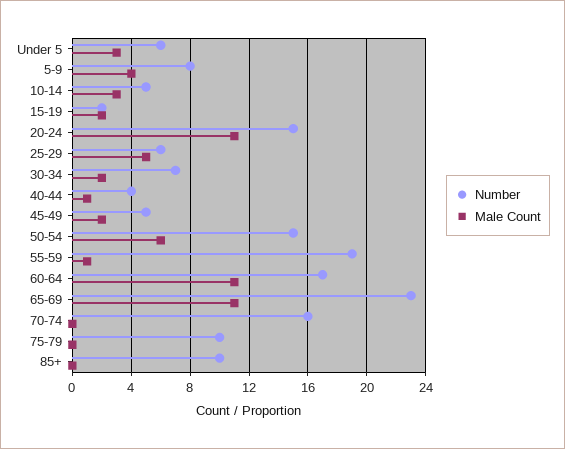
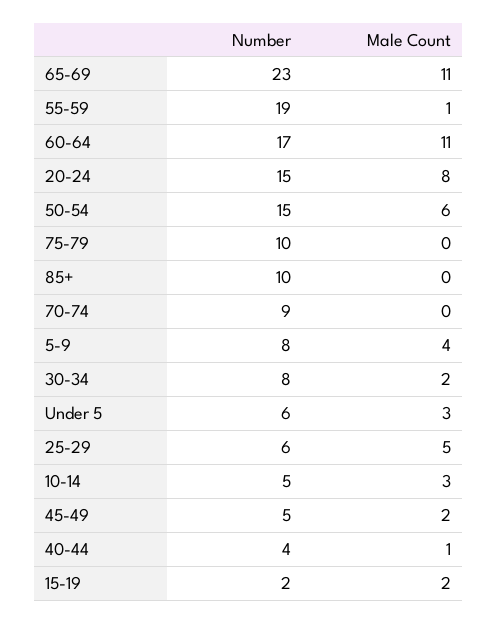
Male Count, 20-24: 11 -> 8
Number, 30-34: 7 -> 8
Number, 70-74: 16 -> 9

